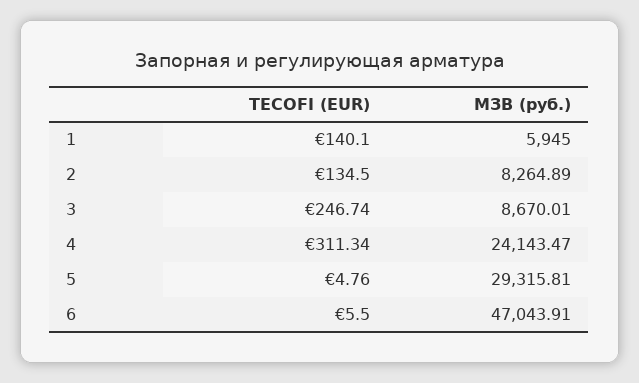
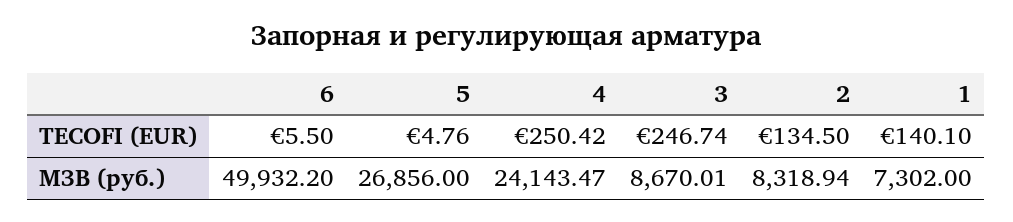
МЗВ (руб.), 1: 5945 -> 7302
МЗВ (руб.), 2: 8264.89 -> 8318.94
TECOFI (EUR), 4: 311.34 -> 250.42
МЗВ (руб.), 5: 29315.81 -> 26856
МЗВ (руб.), 6: 47043.91 -> 49932.2

